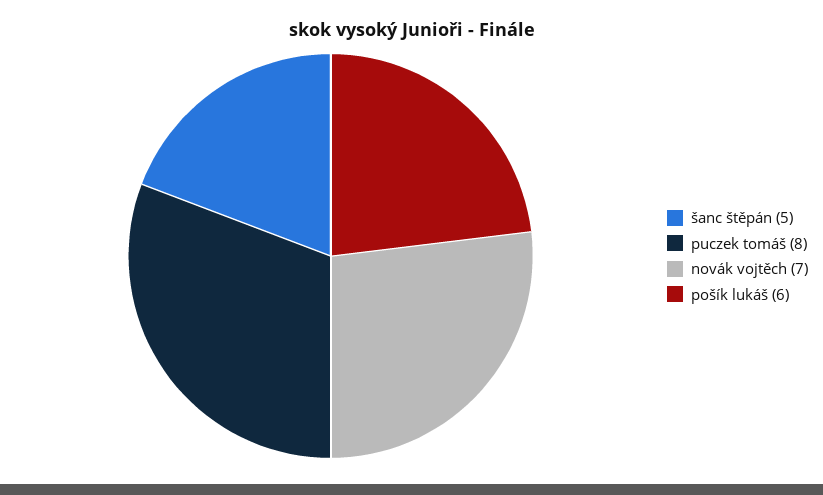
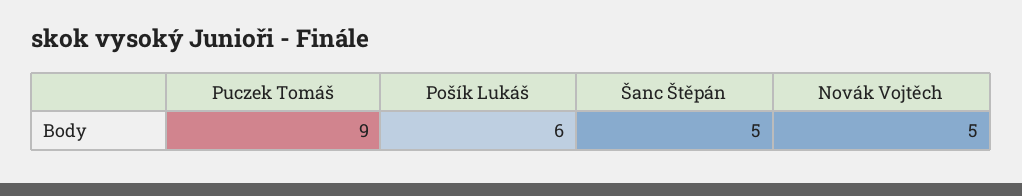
puczek tomáš: 8 -> 9
novák vojtěch: 7 -> 5

